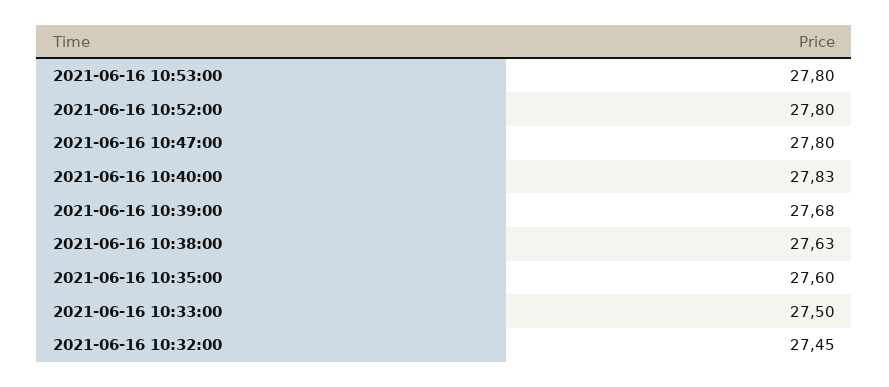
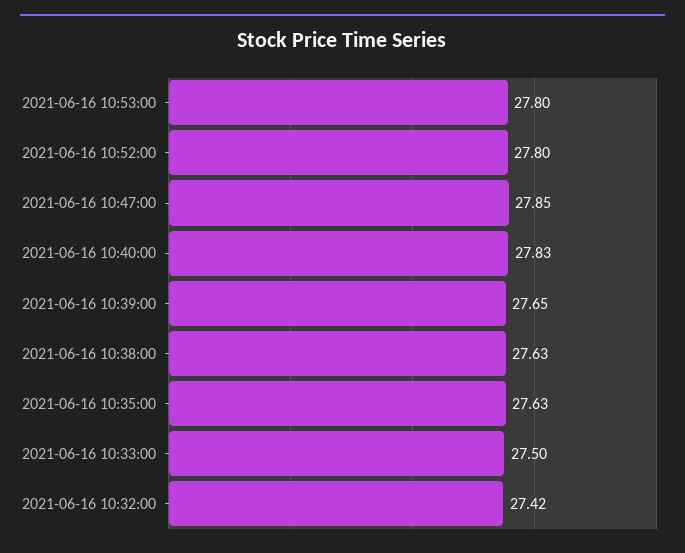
2021-06-16 10:47:00: 27.8 -> 27.85
2021-06-16 10:39:00: 27.68 -> 27.65
2021-06-16 10:35:00: 27.6 -> 27.63
2021-06-16 10:32:00: 27.45 -> 27.42

